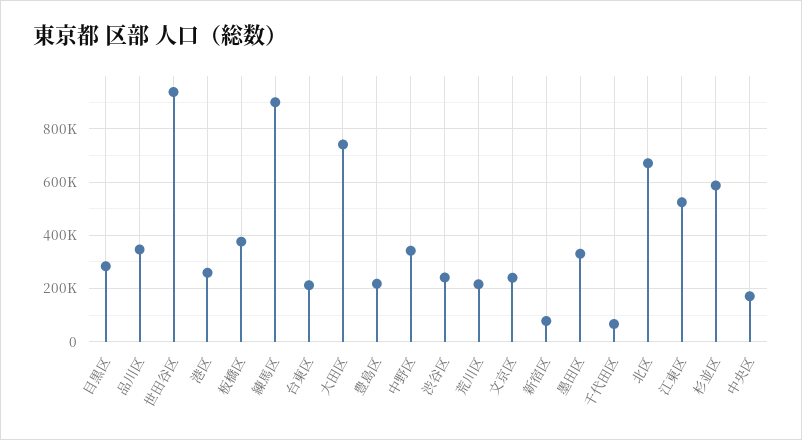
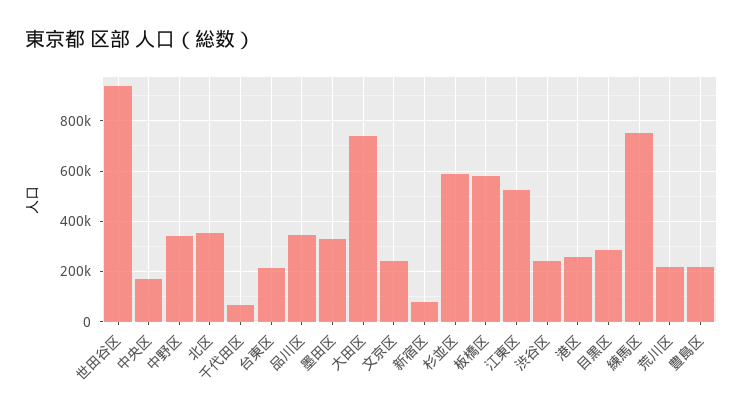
板橋区: 375000 -> 575000
練馬区: 900000 -> 750000
北区: 675000 -> 350000

